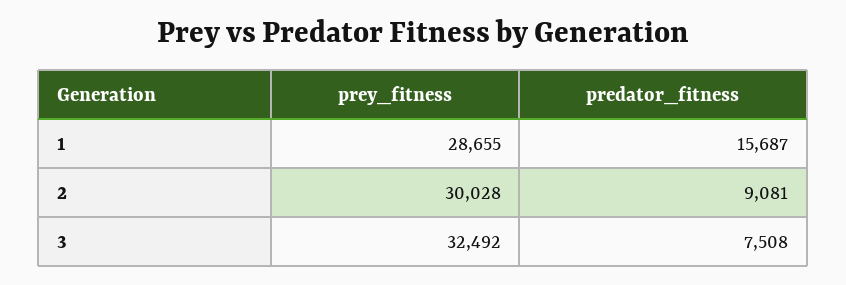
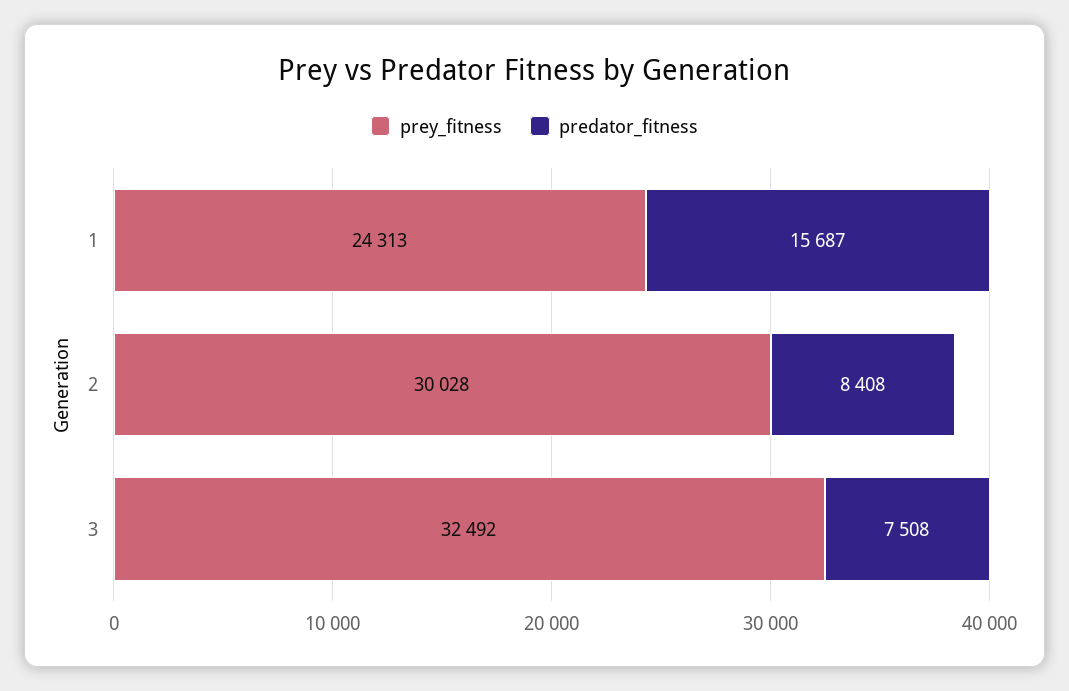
prey_fitness, 1: 28655 -> 24313
predator_fitness, 2: 9081 -> 8408

